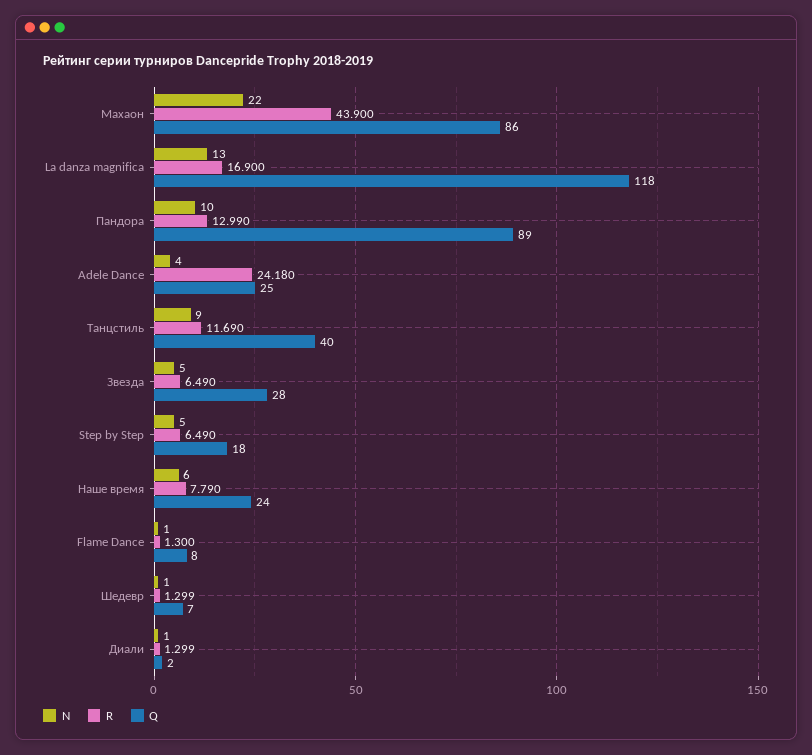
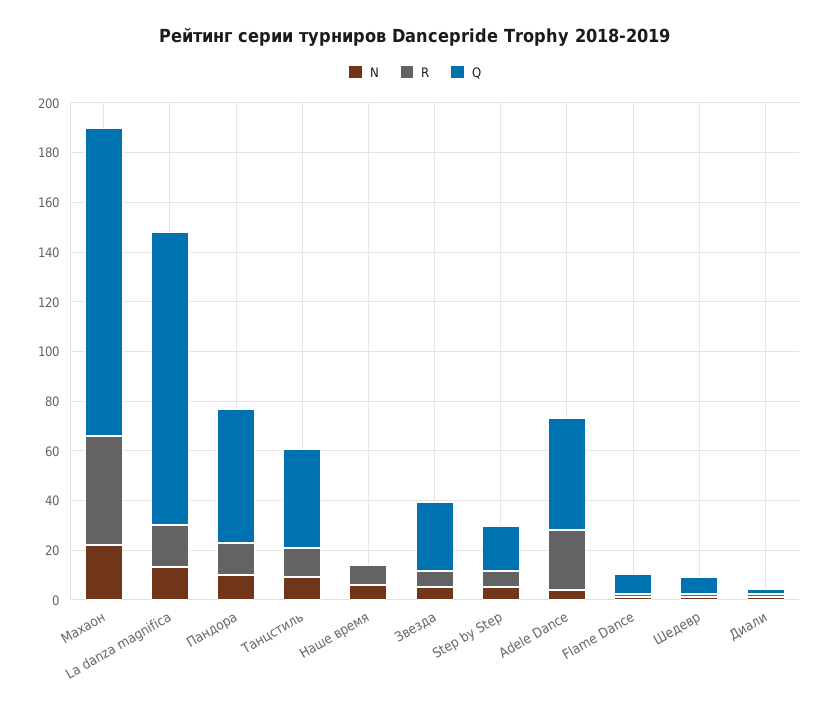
Q, Махаон: 86 -> 125
Q, Пандора: 89 -> 55
Q, Adele Dance: 25 -> 45
Q, Наше время: 24 -> 0

